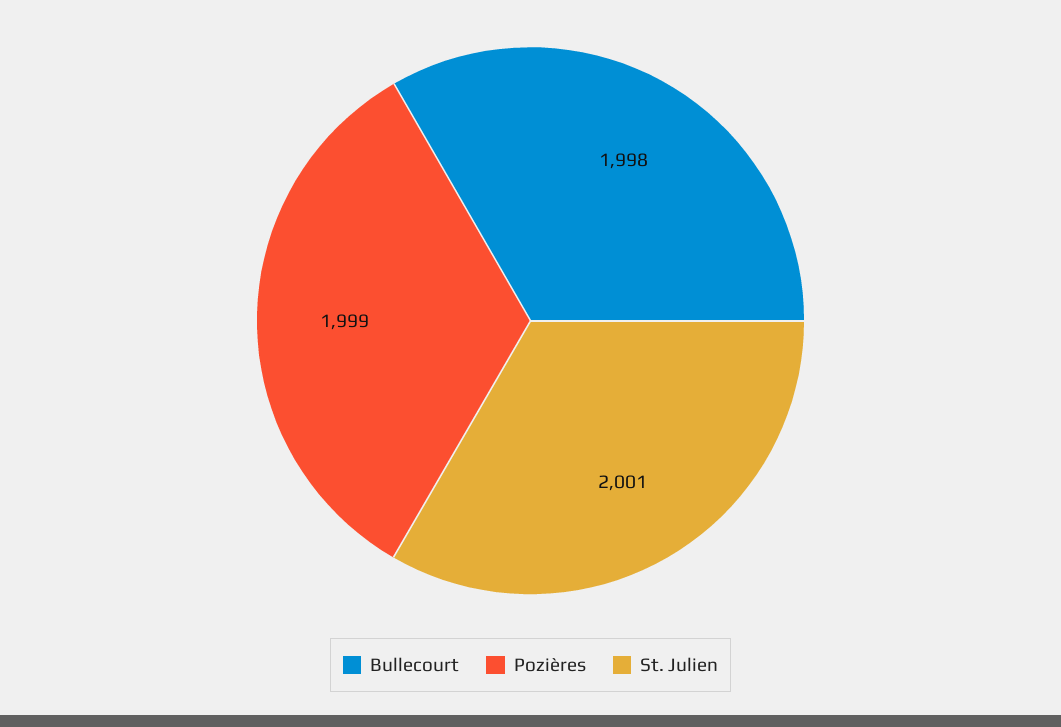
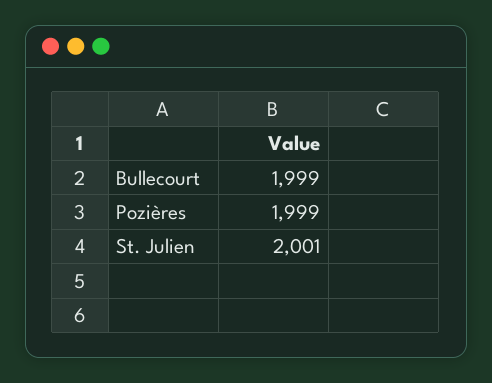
Bullecourt: 1998 -> 1999

